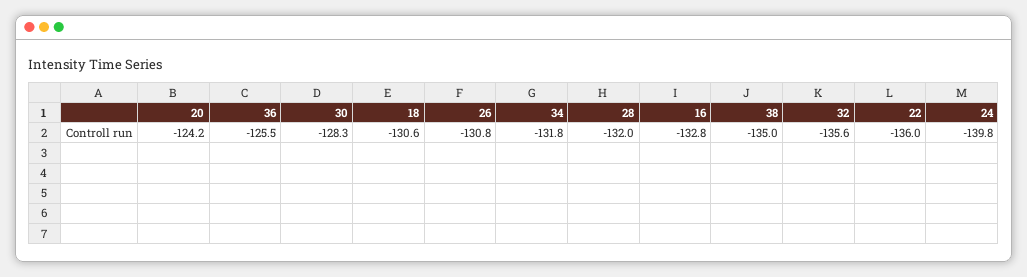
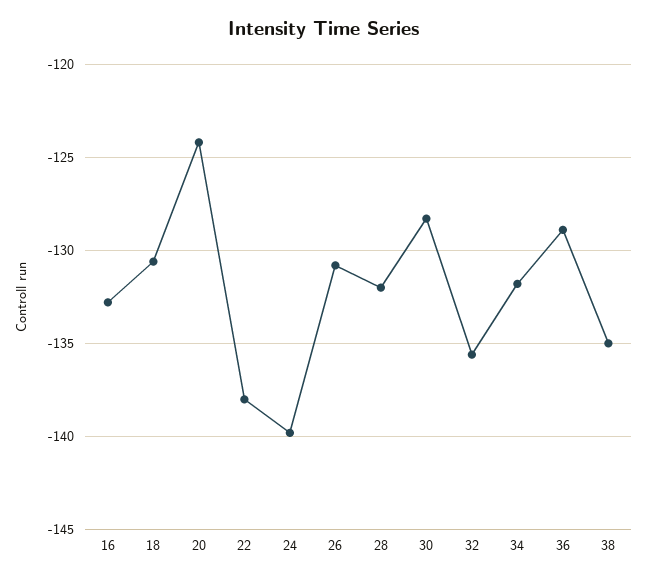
36: -125.5 -> -129
22: -136 -> -138

